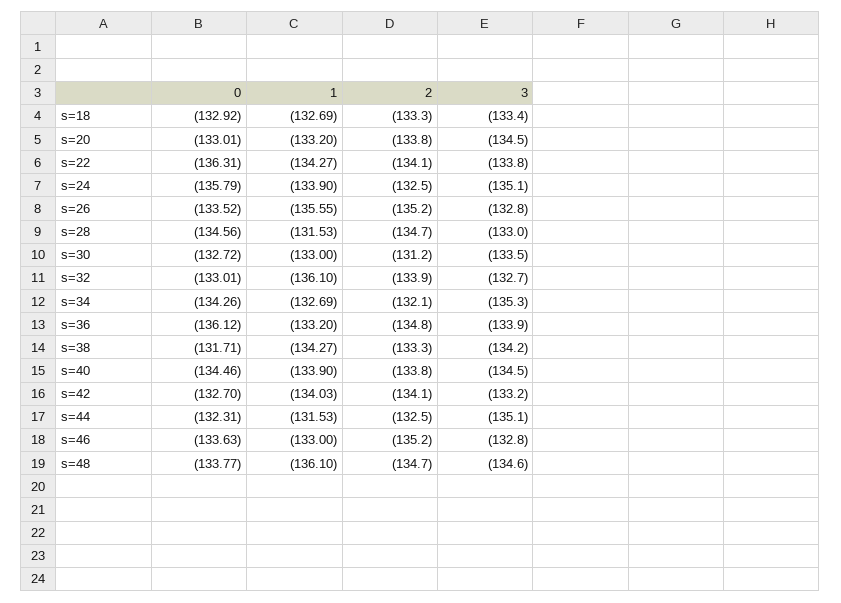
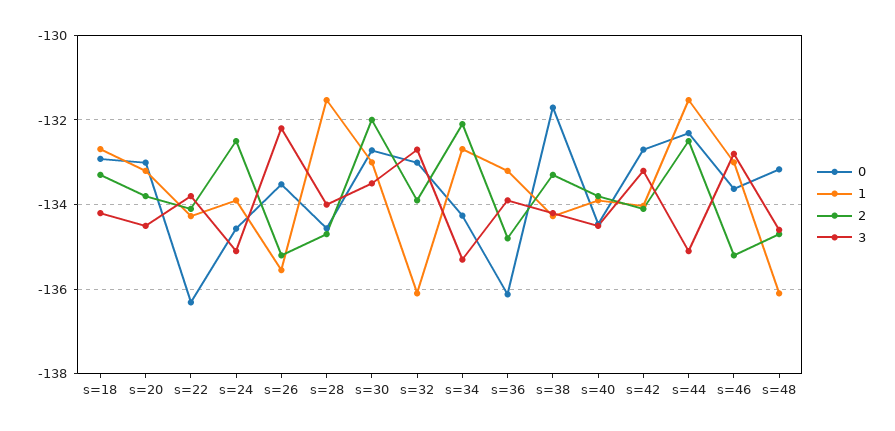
3, s=18: -133.4 -> -134.2
0, s=24: -135.79 -> -134.6
3, s=26: -132.8 -> -132.2
3, s=28: -133 -> -134
2, s=30: -131.2 -> -132
0, s=48: -133.77 -> -133.2

